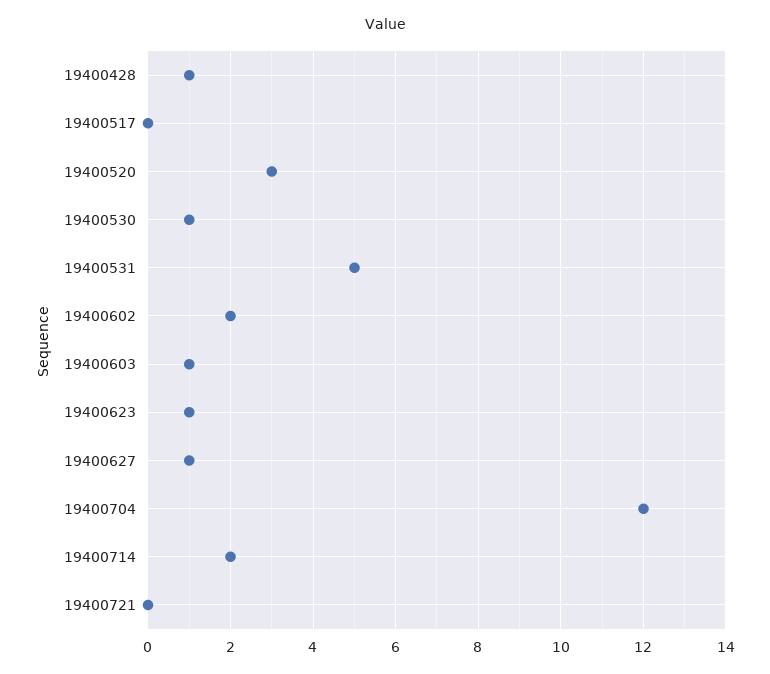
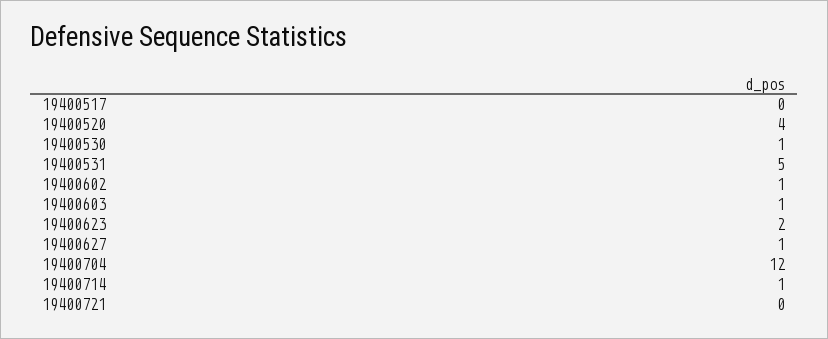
19400428: 1 -> none
19400520: 3 -> 4
19400602: 2 -> 1
19400623: 1 -> 2
19400714: 2 -> 1

